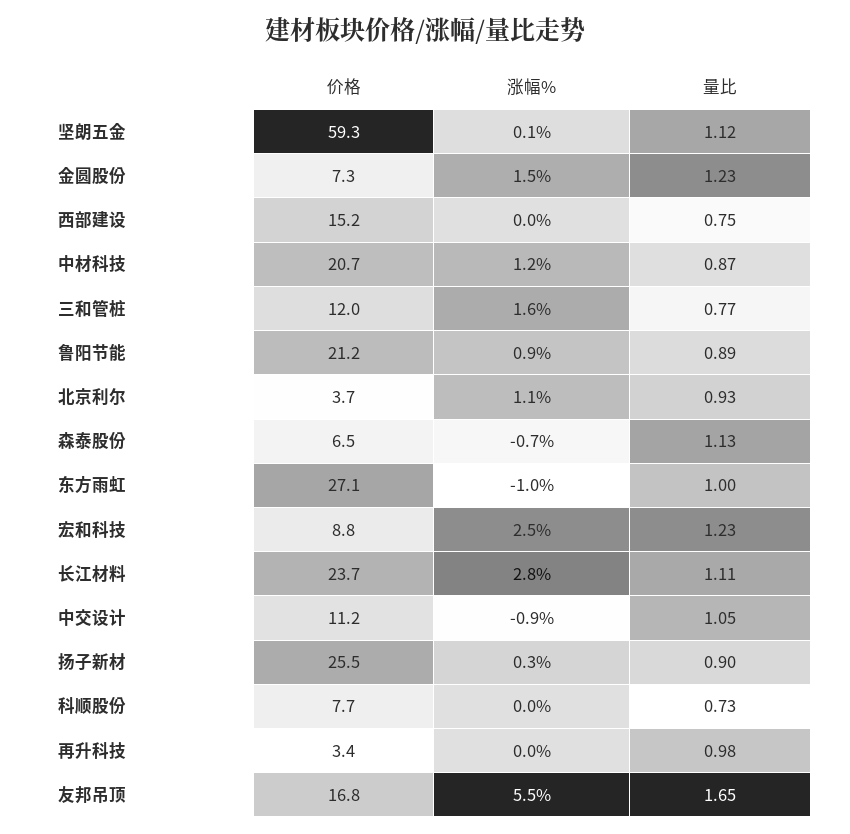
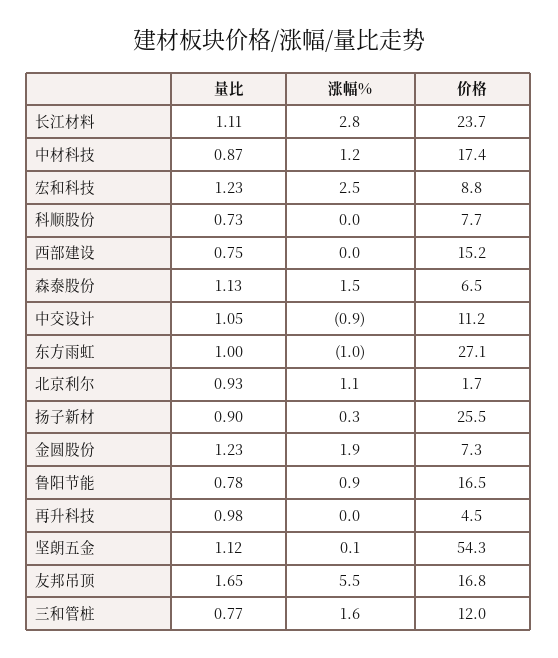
价格, 坚朗五金: 59.3 -> 54.3
涨幅%, 金圆股份: 1.5 -> 1.9
价格, 中材科技: 20.7 -> 17.4
价格, 鲁阳节能: 21.2 -> 16.5
量比, 鲁阳节能: 0.89 -> 0.78
价格, 北京利尔: 3.7 -> 1.7
涨幅%, 森泰股份: -0.7 -> 1.5
价格, 再升科技: 3.4 -> 4.5

